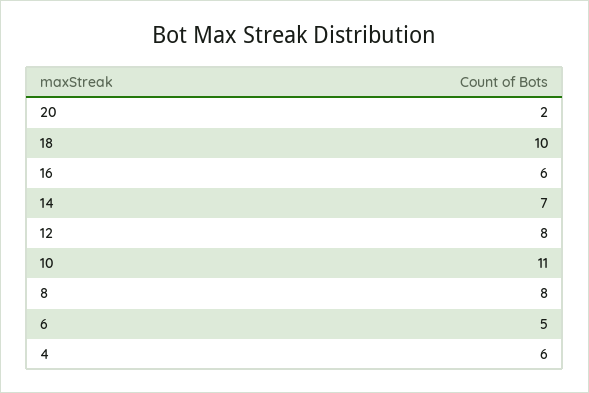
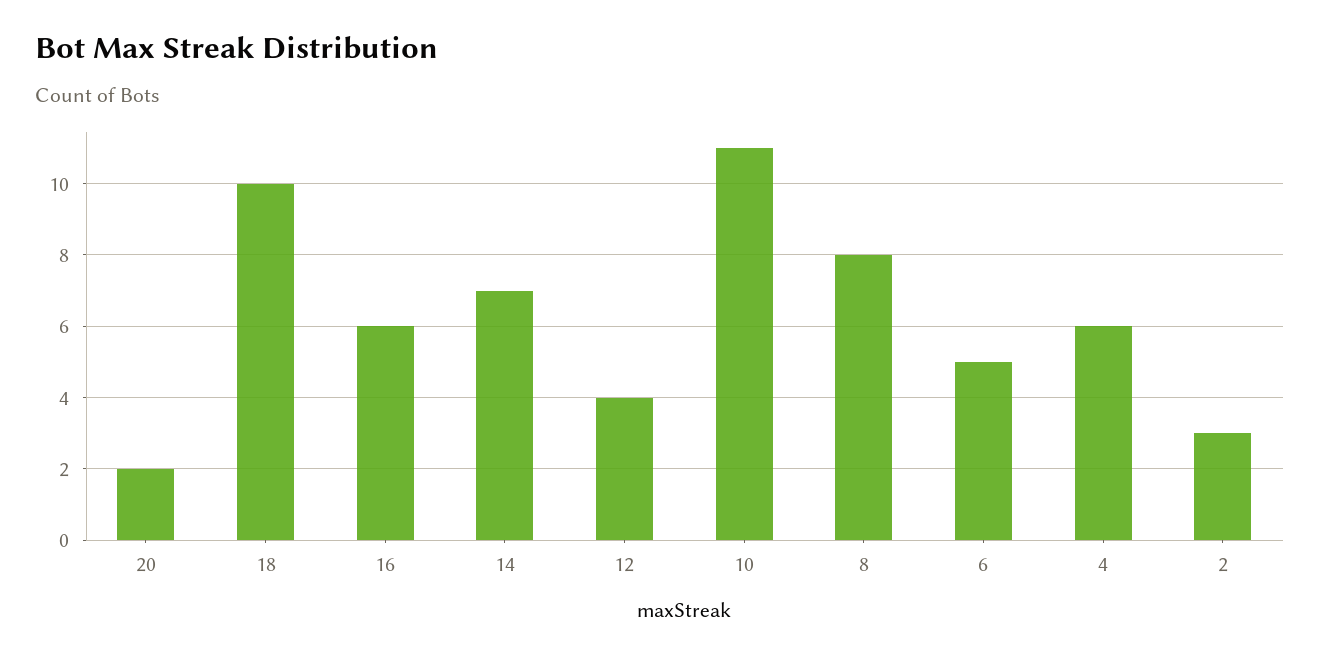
12: 8 -> 4
2: none -> 3

